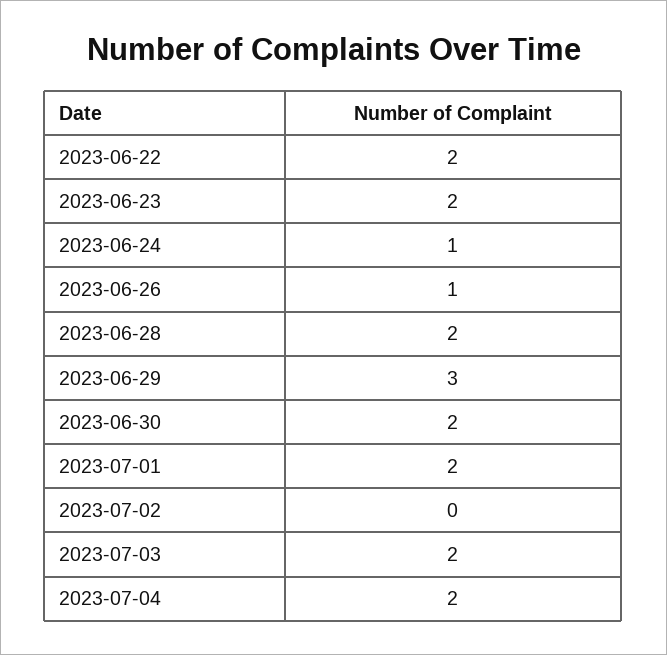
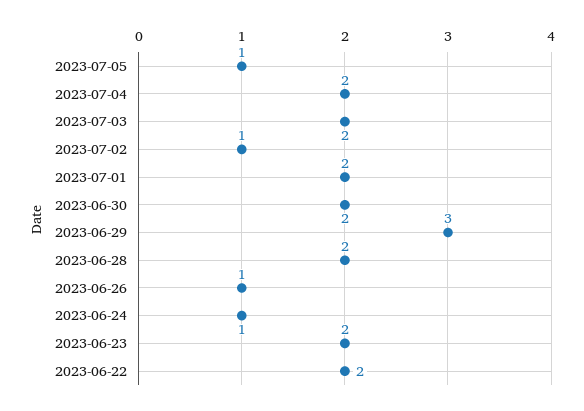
2023-07-02: 0 -> 1
2023-07-05: none -> 1

